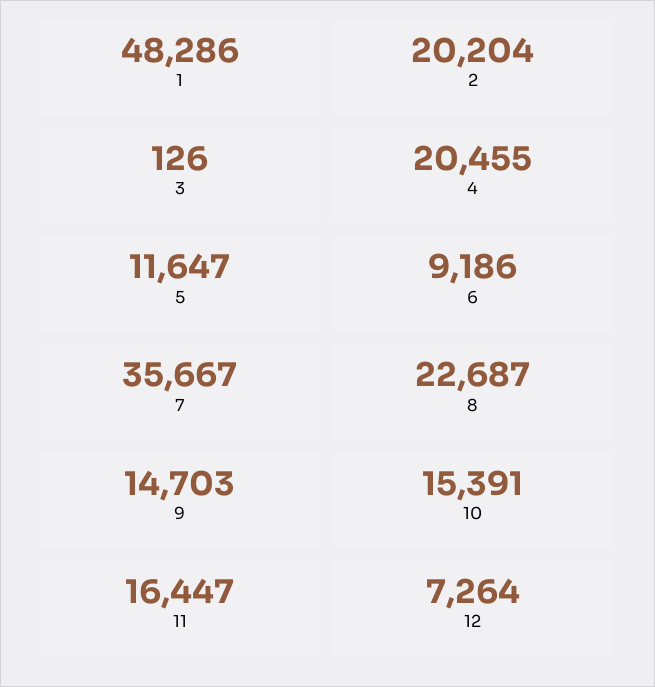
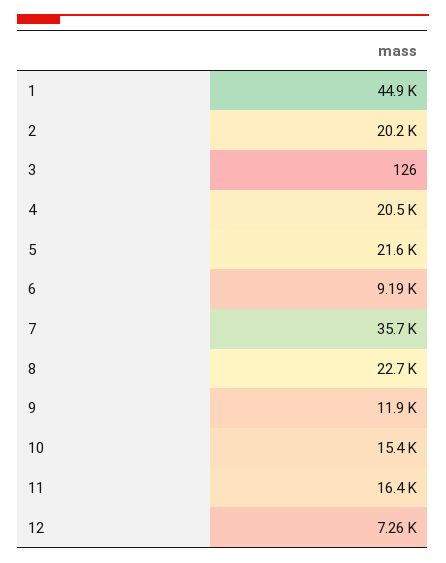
1: 48286 -> 44900
5: 11647 -> 21600
9: 14703 -> 11900

